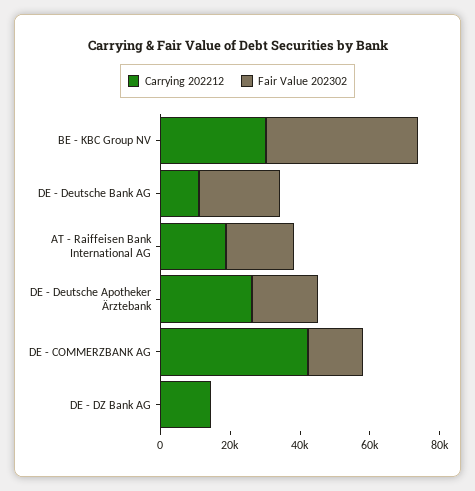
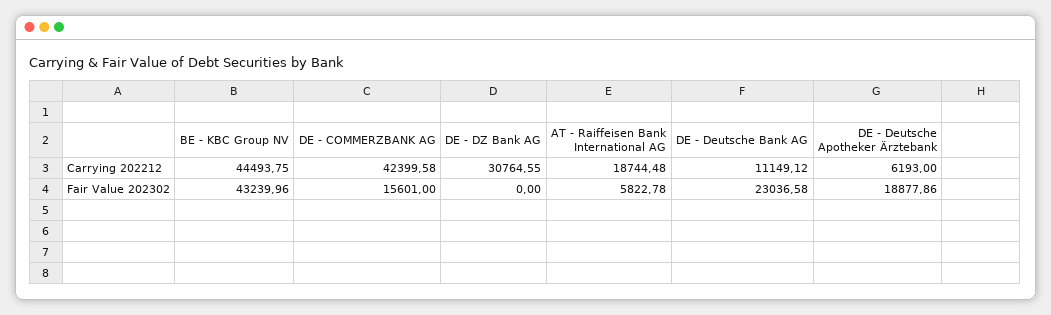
Carrying 202212, BE - KBC Group NV: 30000 -> 44493.75
Fair Value 202302, AT - Raiffeisen Bank International AG: 20000 -> 5822.78
Carrying 202212, DE - Deutsche Apotheker Ärztebank: 25000 -> 6193
Carrying 202212, DE - DZ Bank AG: 15000 -> 30764.55

